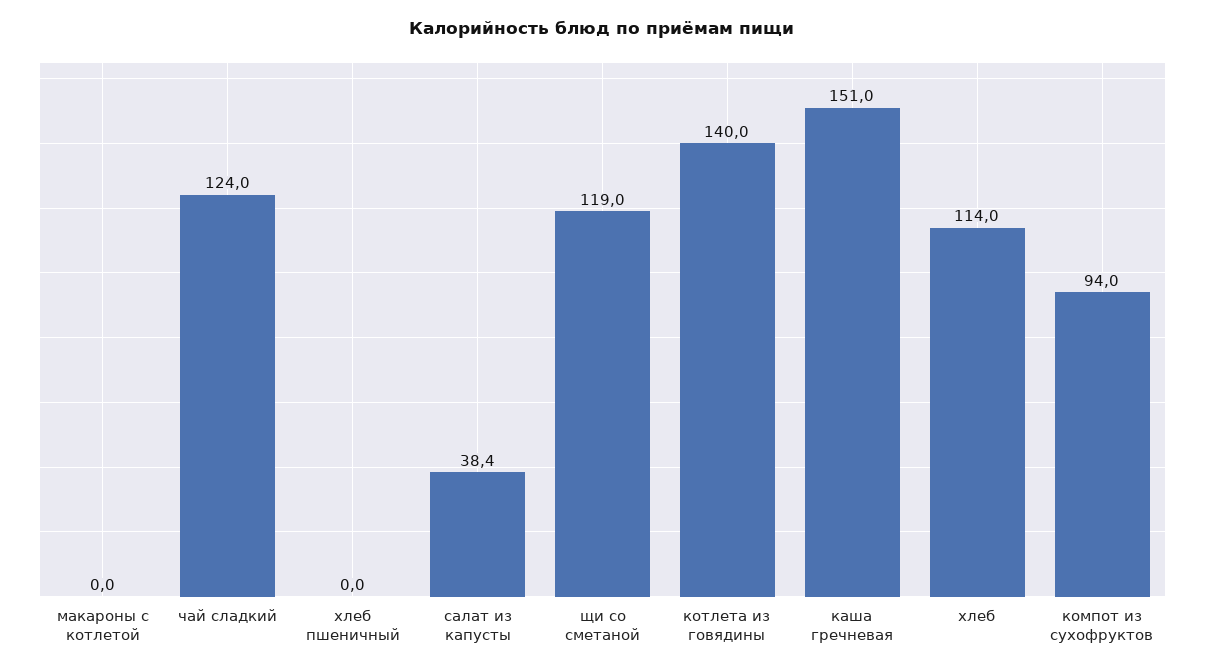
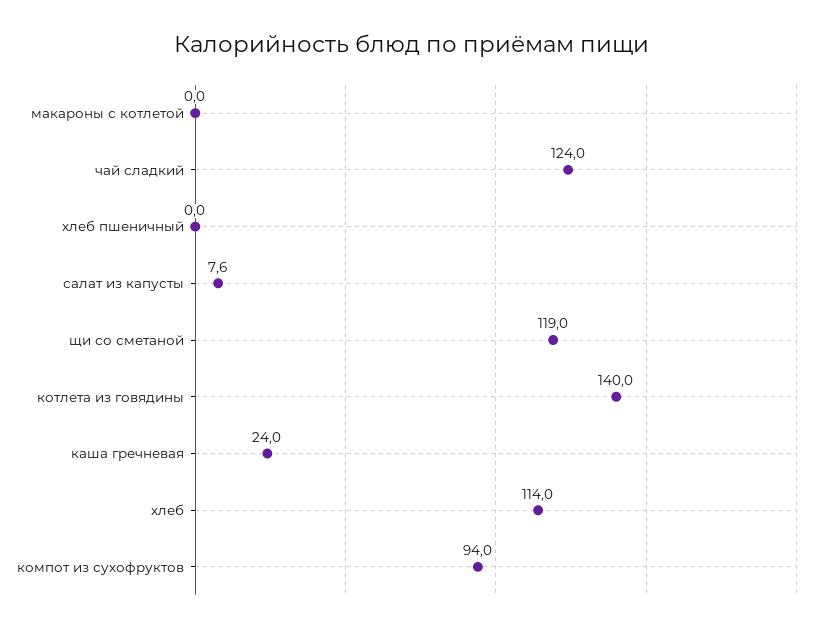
салат из капусты: 38.4 -> 7.6
каша гречневая: 151 -> 24

